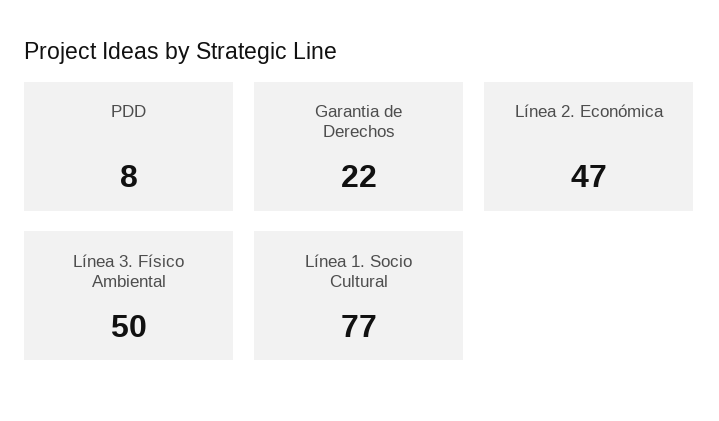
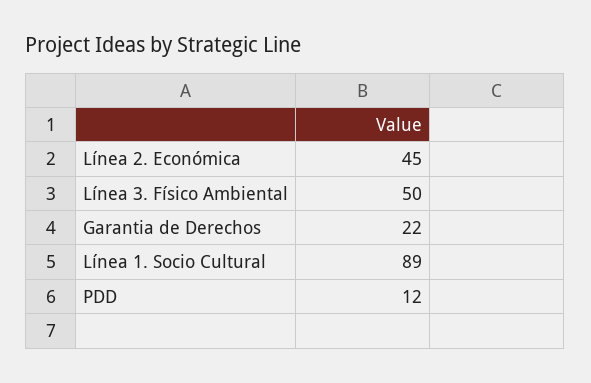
PDD: 8 -> 12
Línea 2. Económica: 47 -> 45
Línea 1. Socio Cultural: 77 -> 89

